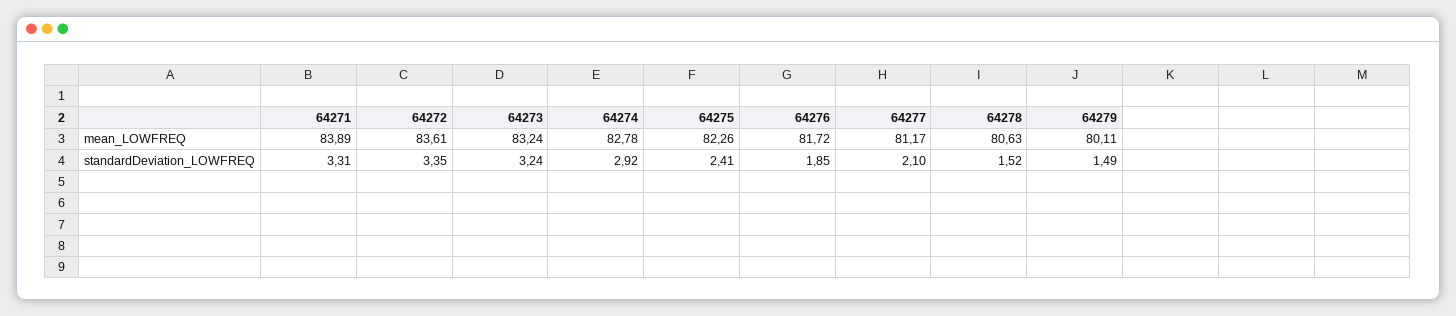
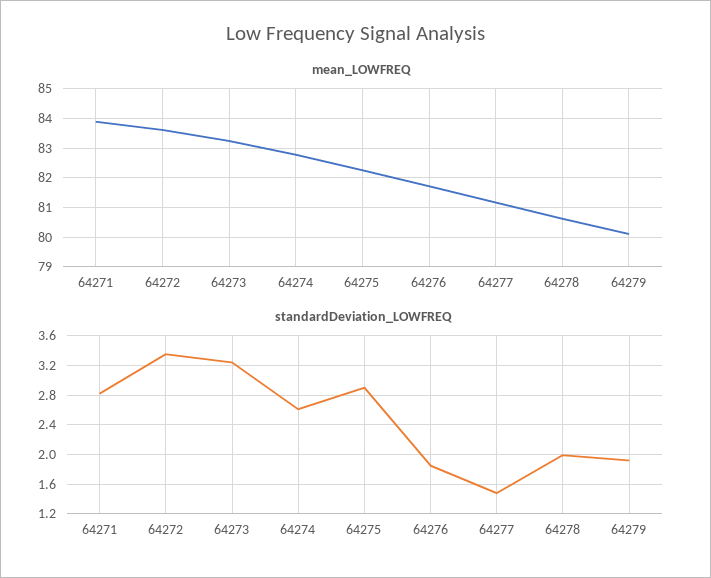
standardDeviation_LOWFREQ, 64271: 3.31 -> 2.8
standardDeviation_LOWFREQ, 64274: 2.92 -> 2.6
standardDeviation_LOWFREQ, 64275: 2.41 -> 2.9
standardDeviation_LOWFREQ, 64277: 2.1 -> 1.5
standardDeviation_LOWFREQ, 64278: 1.52 -> 2
standardDeviation_LOWFREQ, 64279: 1.49 -> 1.9

